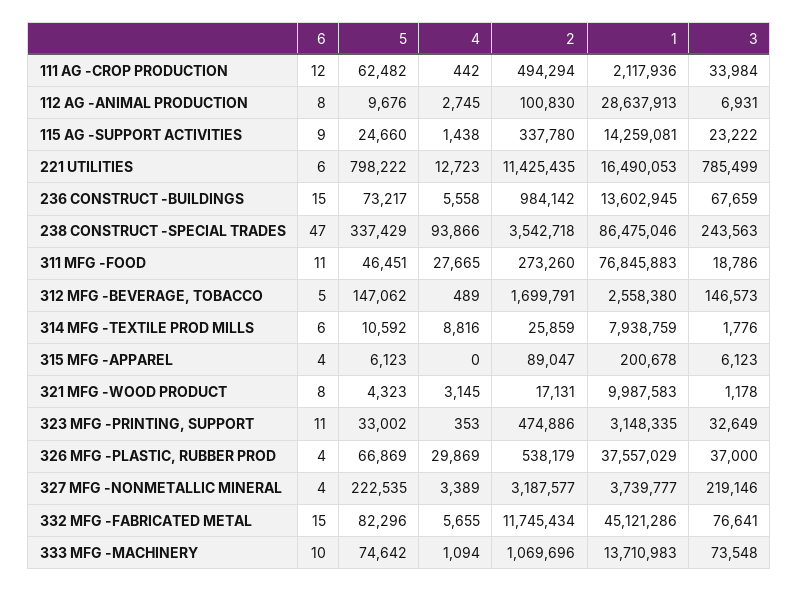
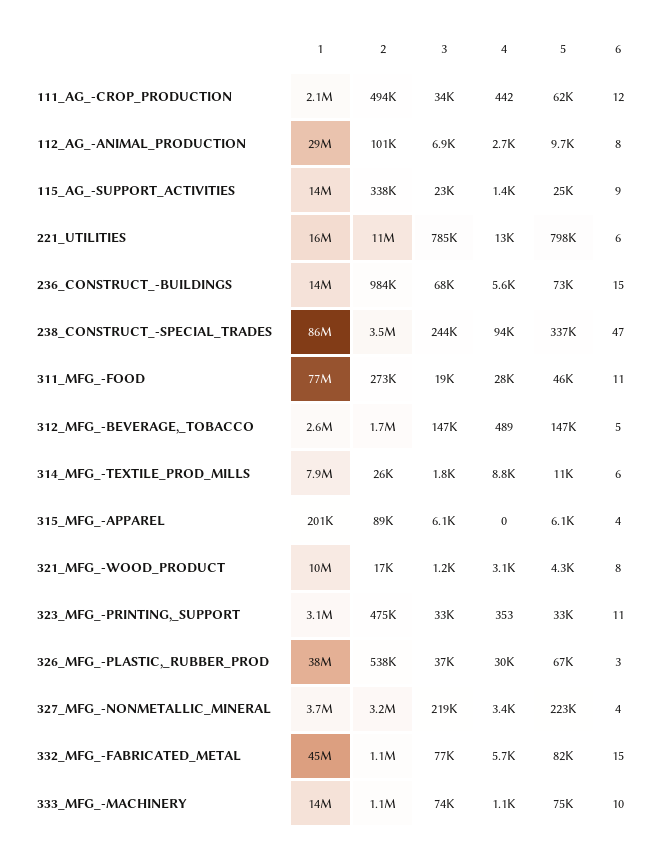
6, 326 MFG -PLASTIC, RUBBER PROD: 4 -> 3
2, 332 MFG -FABRICATED METAL: 11745434 -> 1100000

